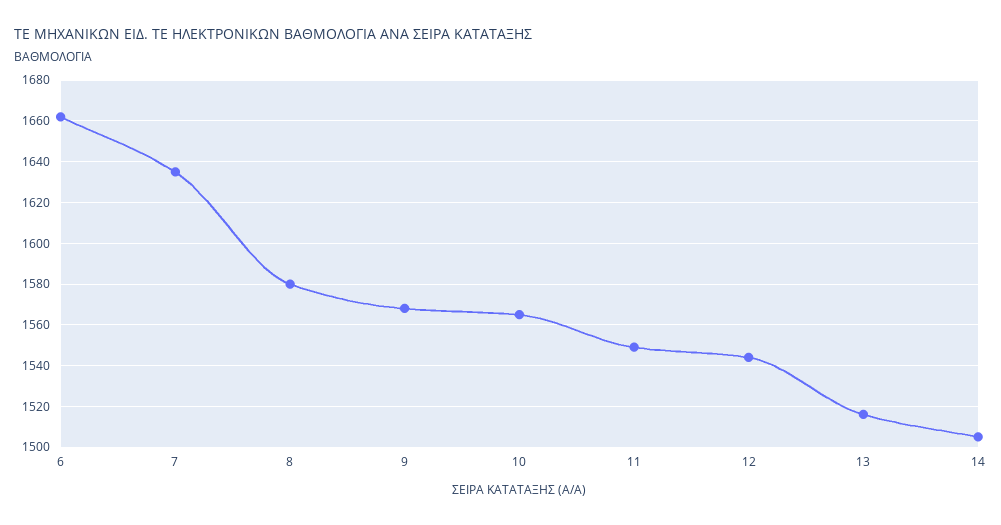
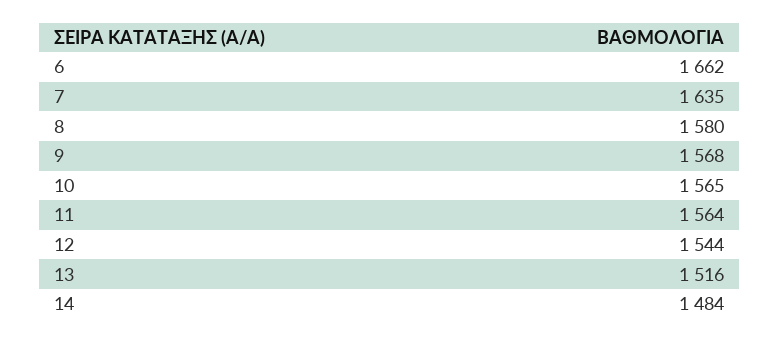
11: 1550 -> 1564
14: 1505 -> 1484

